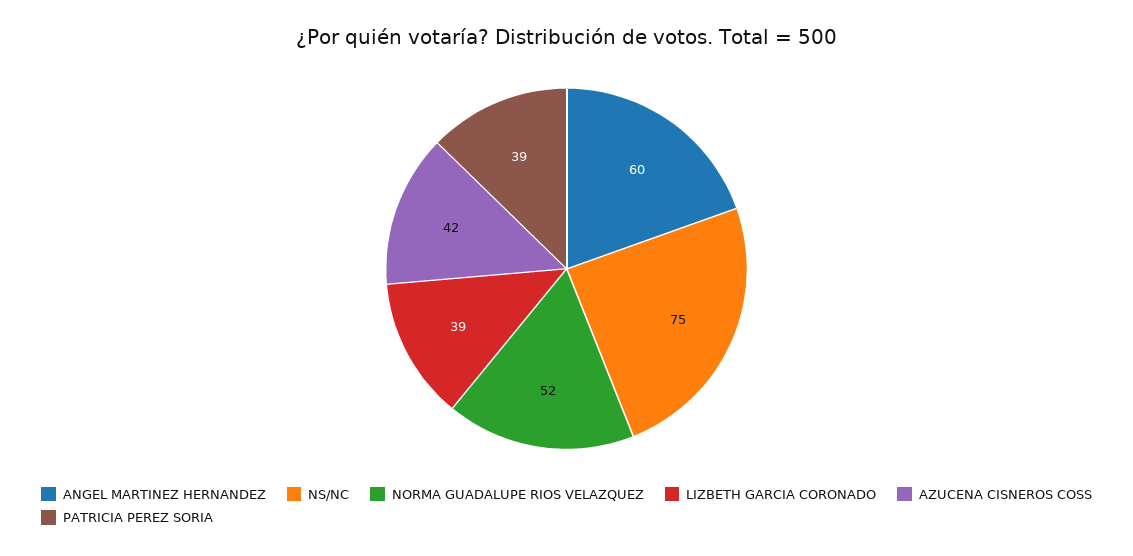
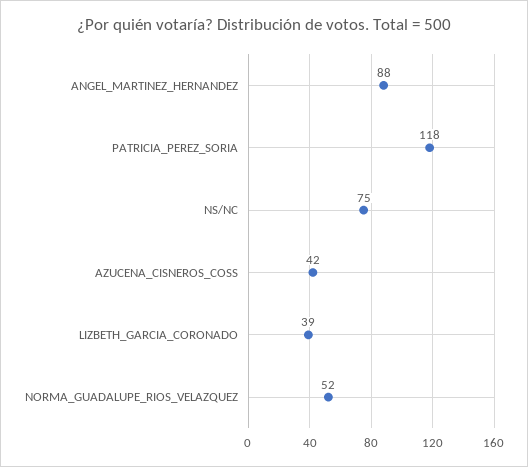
ANGEL MARTINEZ HERNANDEZ: 60 -> 88
PATRICIA PEREZ SORIA: 39 -> 118

